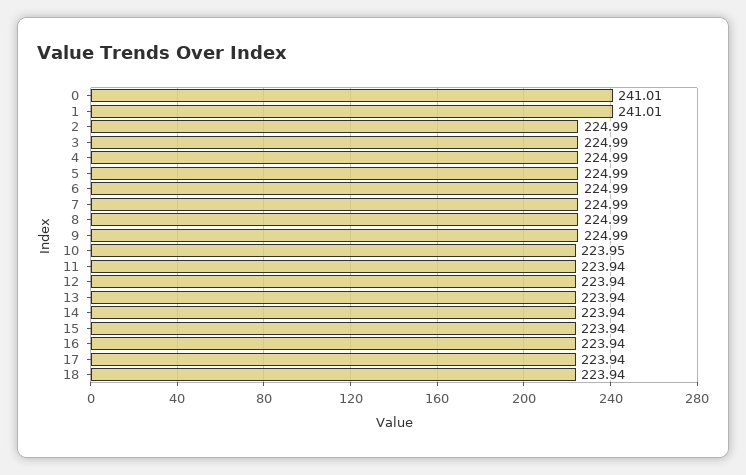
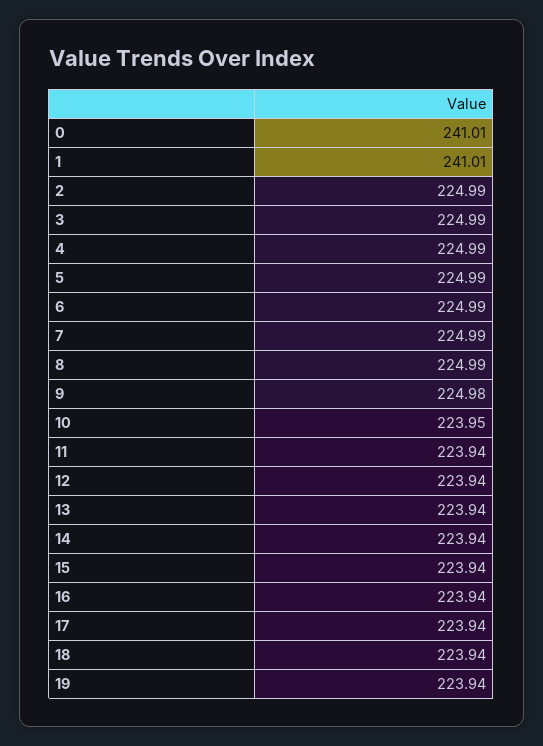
9: 224.99 -> 224.98
19: none -> 223.94

